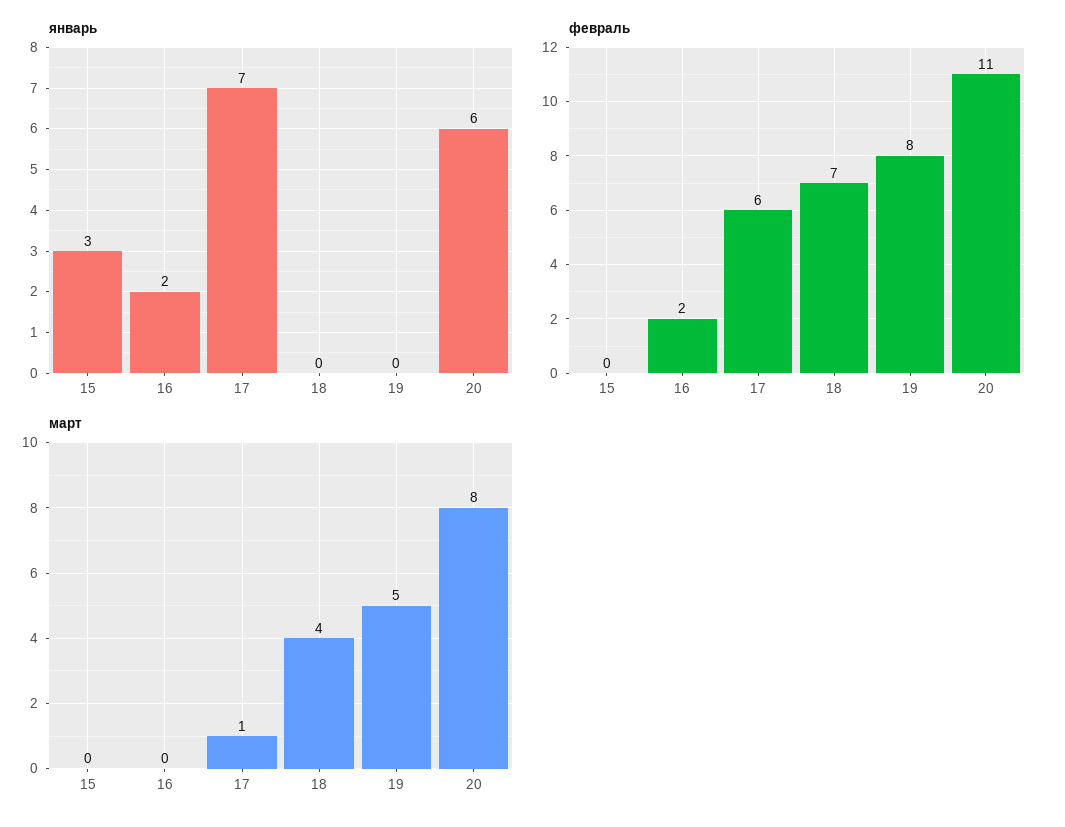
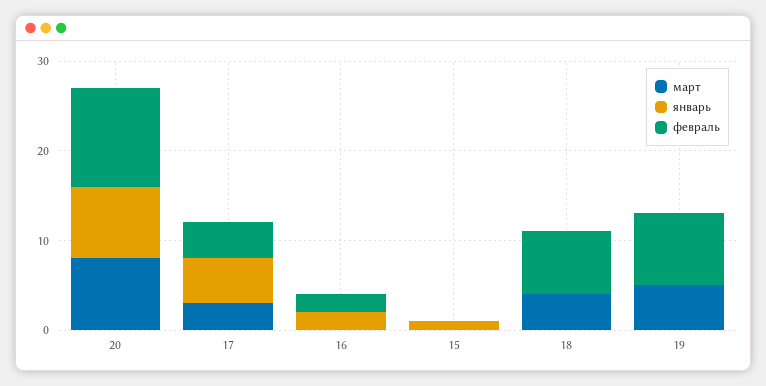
январь, 15: 3 -> 1
январь, 17: 7 -> 5
январь, 20: 6 -> 8
февраль, 17: 6 -> 4
март, 17: 1 -> 3

